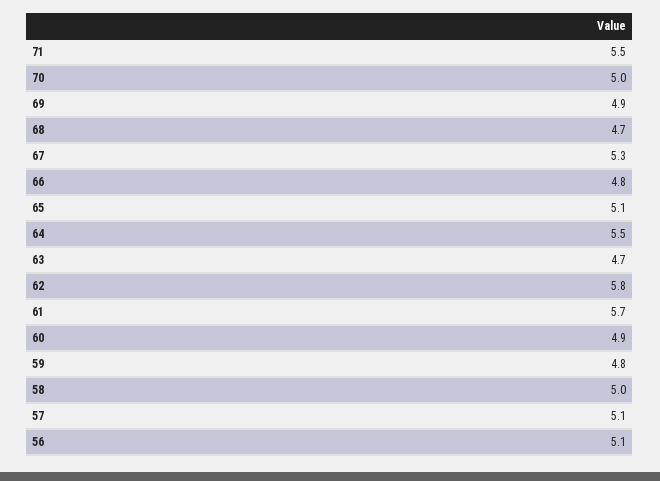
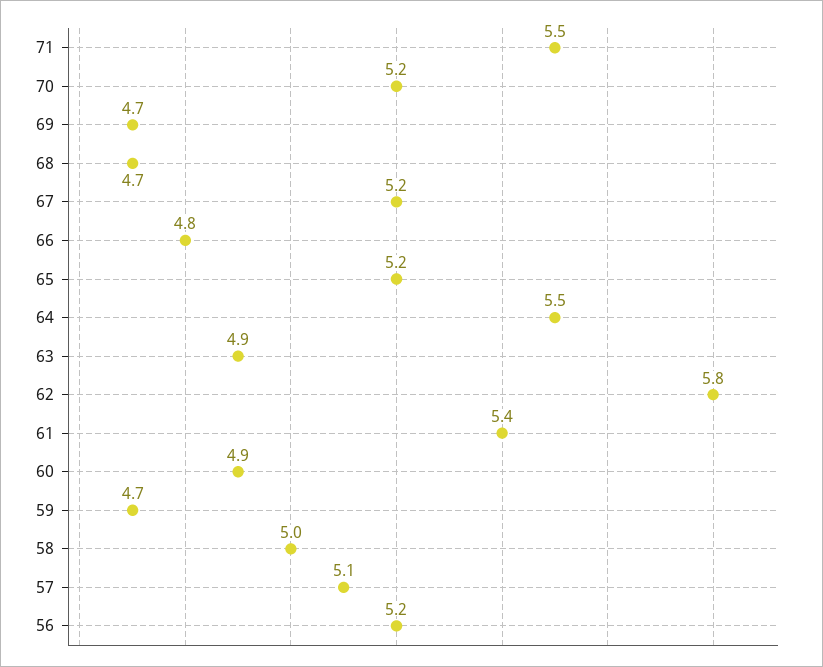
70: 5 -> 5.2
69: 4.9 -> 4.7
67: 5.3 -> 5.2
65: 5.1 -> 5.2
63: 4.7 -> 4.9
61: 5.7 -> 5.4
59: 4.8 -> 4.7
56: 5.1 -> 5.2

